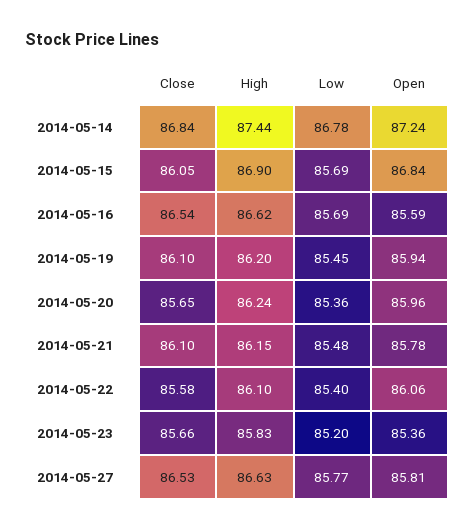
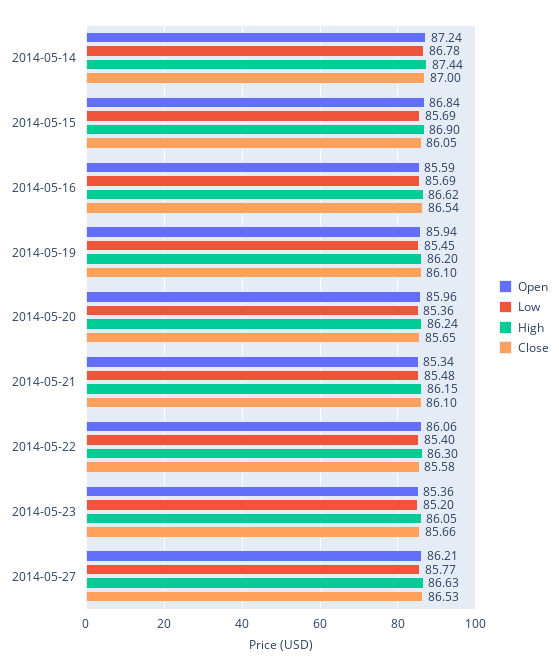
Close, 2014-05-14: 86.84 -> 87
Open, 2014-05-21: 85.78 -> 85.34
High, 2014-05-22: 86.1 -> 86.3
High, 2014-05-23: 85.83 -> 86.05
Open, 2014-05-27: 85.81 -> 86.21

